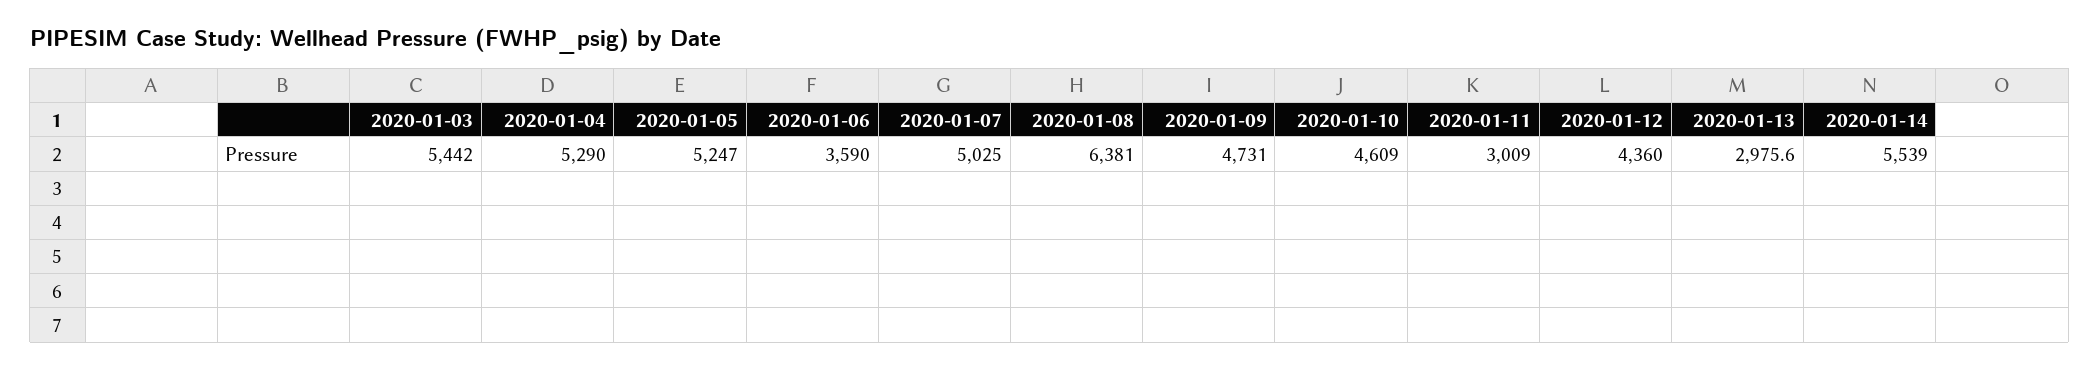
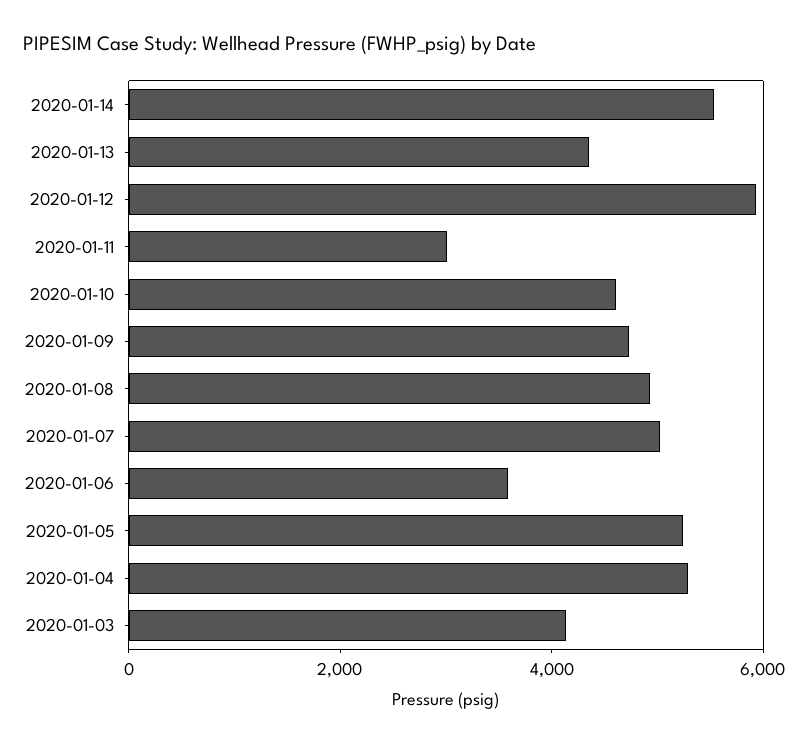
2020-01-03: 5442 -> 4000
2020-01-08: 6381 -> 5000
2020-01-12: 4360 -> 6000
2020-01-13: 2975.6 -> 4500

